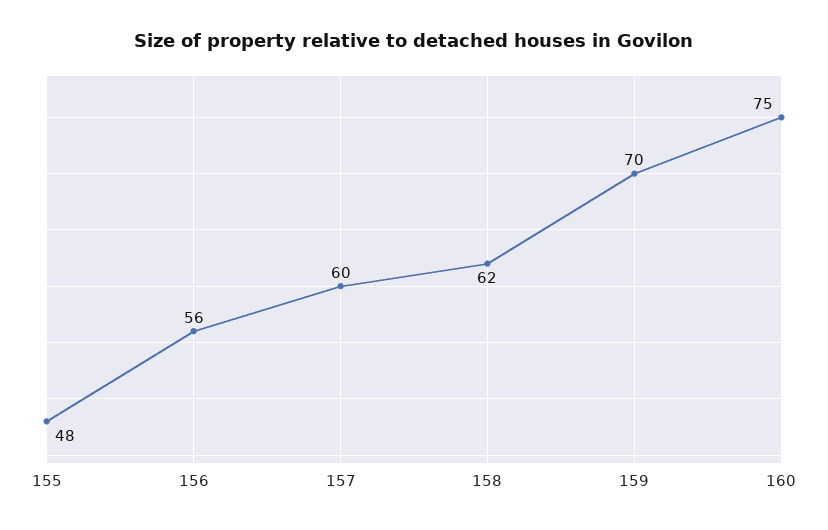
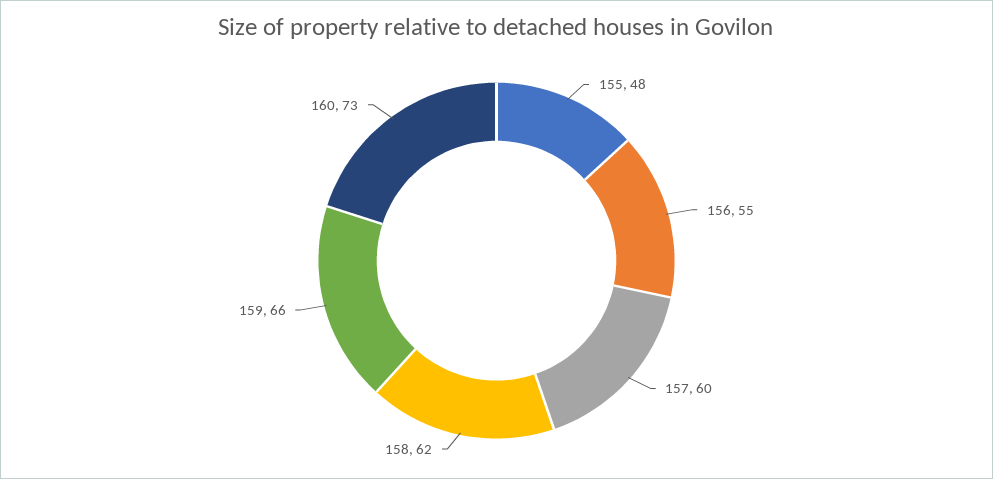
156: 56 -> 55
159: 70 -> 66
160: 75 -> 73

